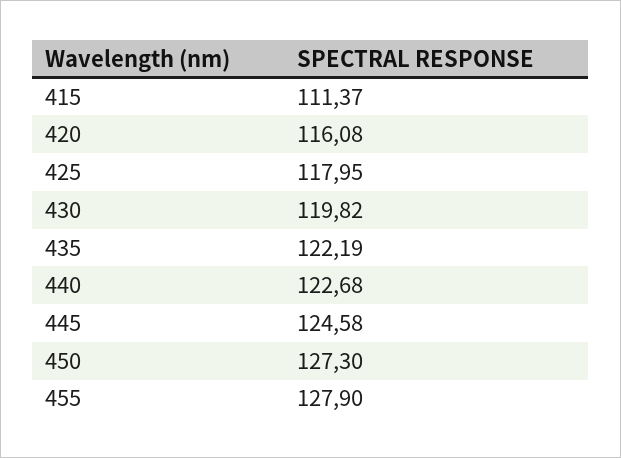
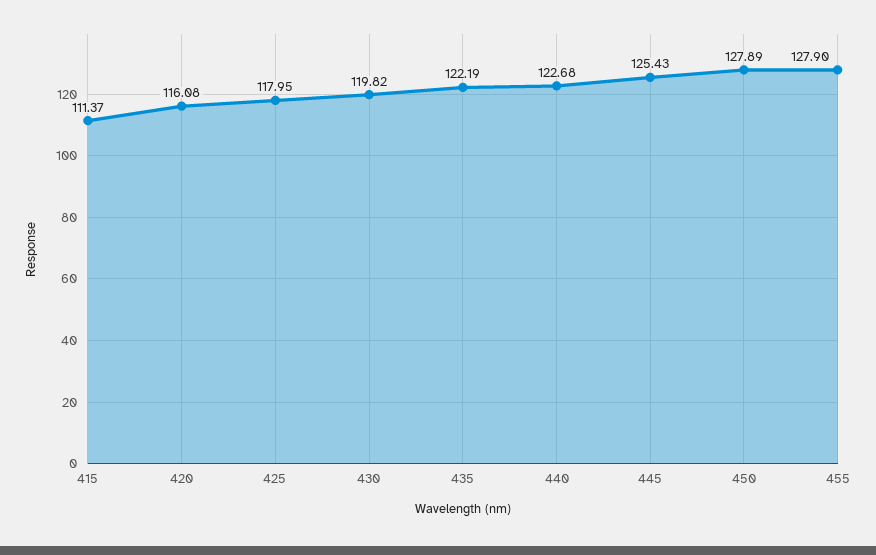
445: 124.58 -> 125.43
450: 127.3 -> 127.89

